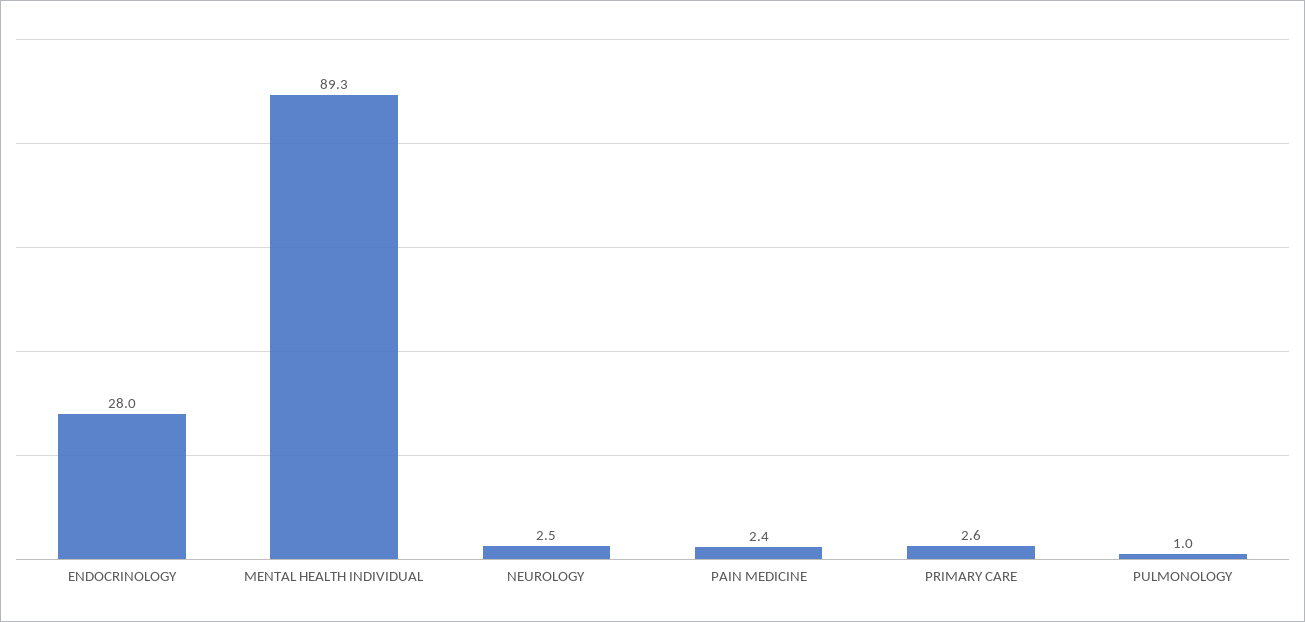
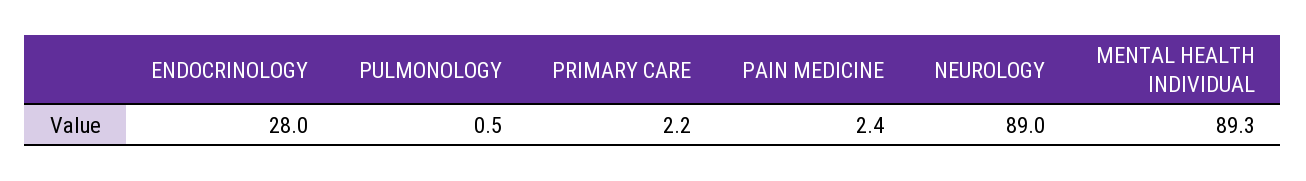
NEUROLOGY: 2.5 -> 89
PRIMARY CARE: 2.6 -> 2.2
PULMONOLOGY: 1 -> 0.5

